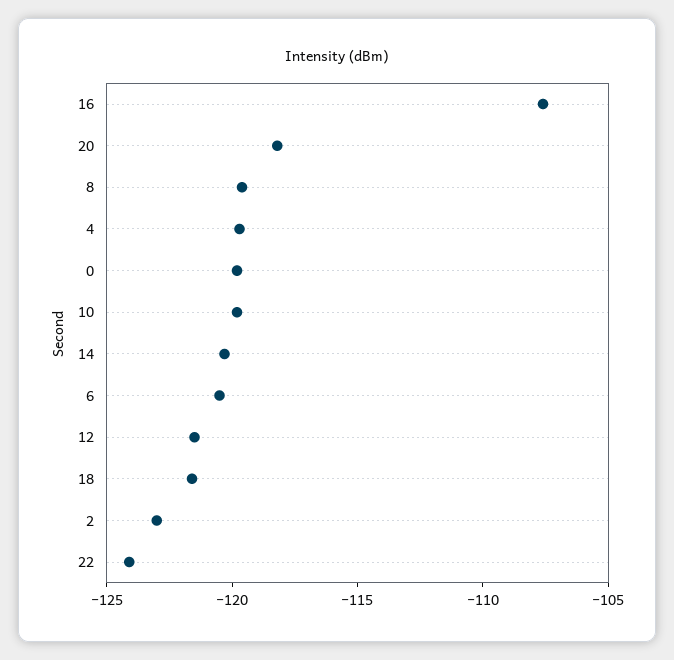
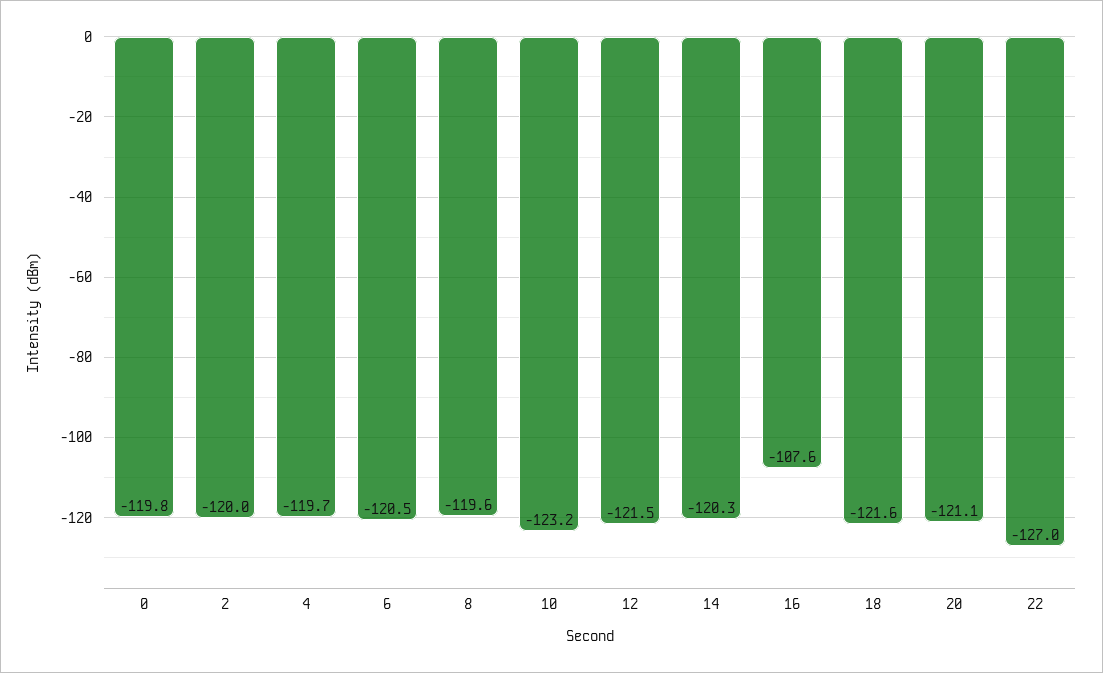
20: -118 -> -121.1
10: -120 -> -123.2
2: -123 -> -120
22: -124 -> -127

